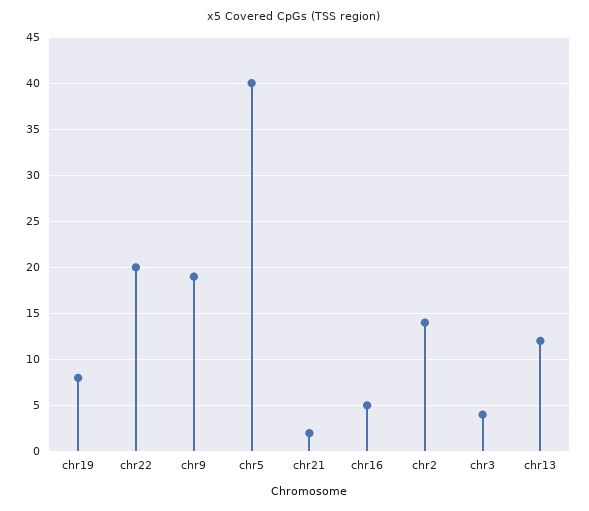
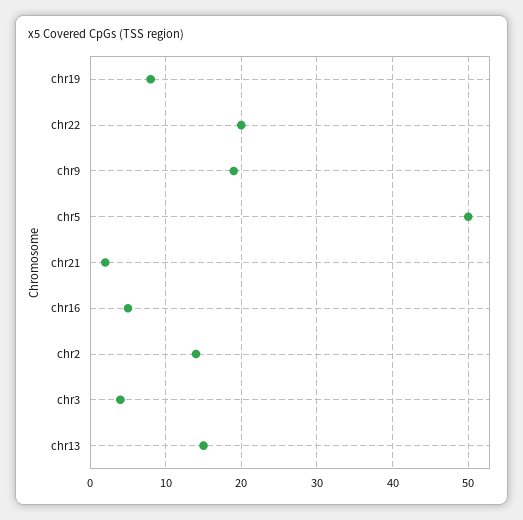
chr5: 40 -> 50
chr13: 12 -> 15

